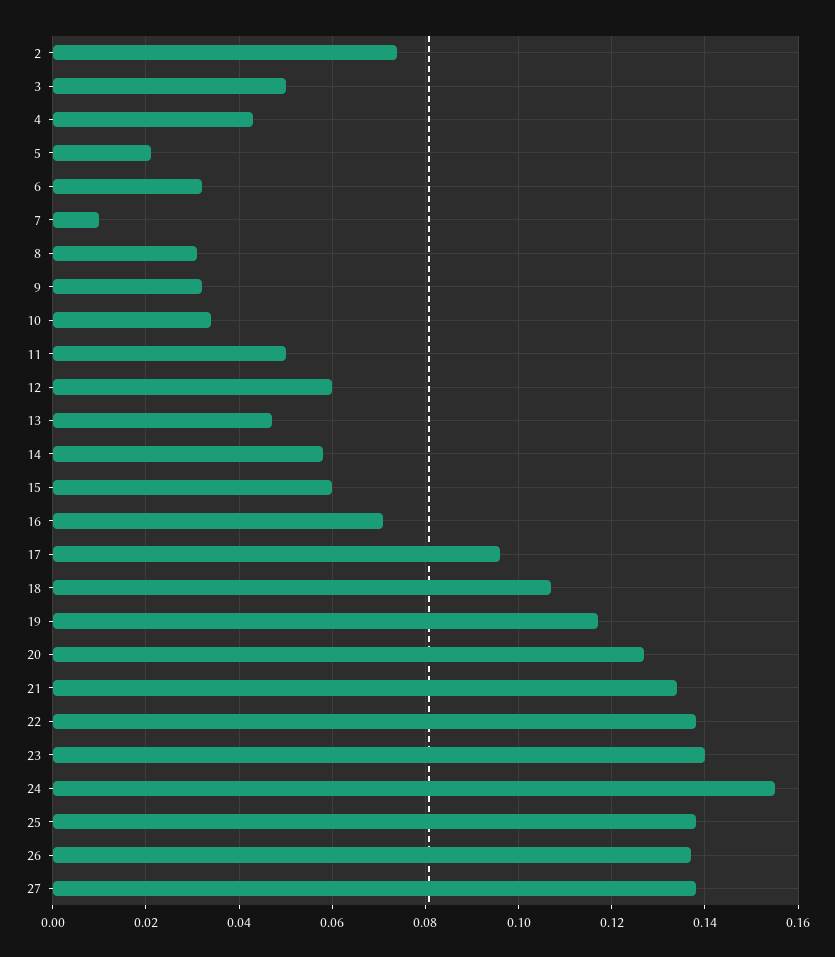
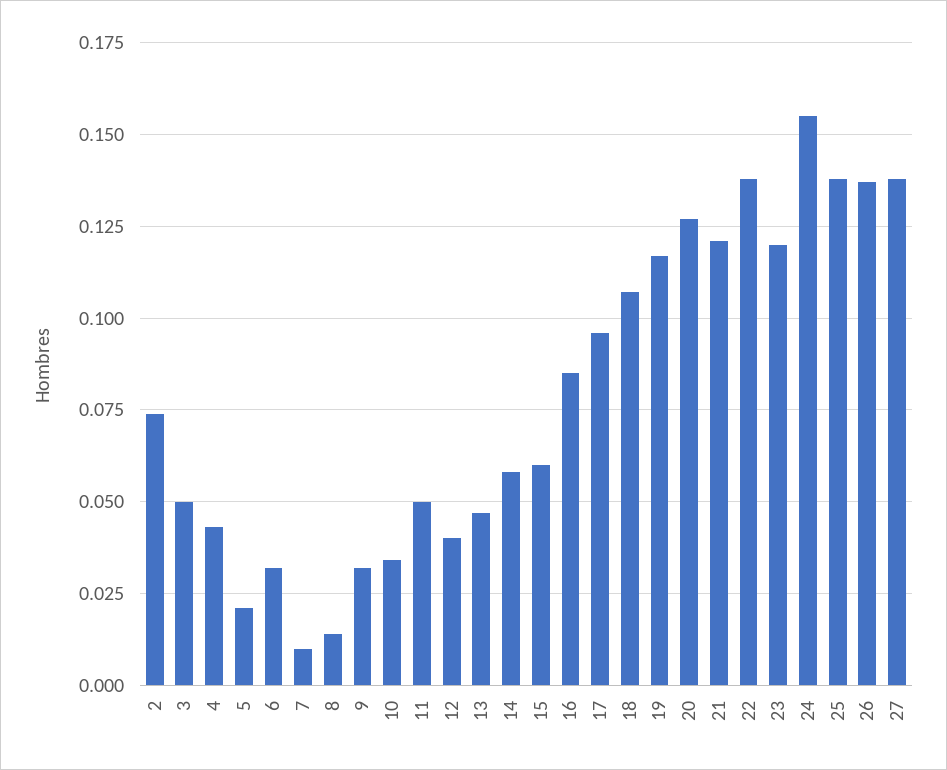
8: 0.03 -> 0.015
12: 0.06 -> 0.04
16: 0.07 -> 0.085
21: 0.135 -> 0.12
23: 0.14 -> 0.12

